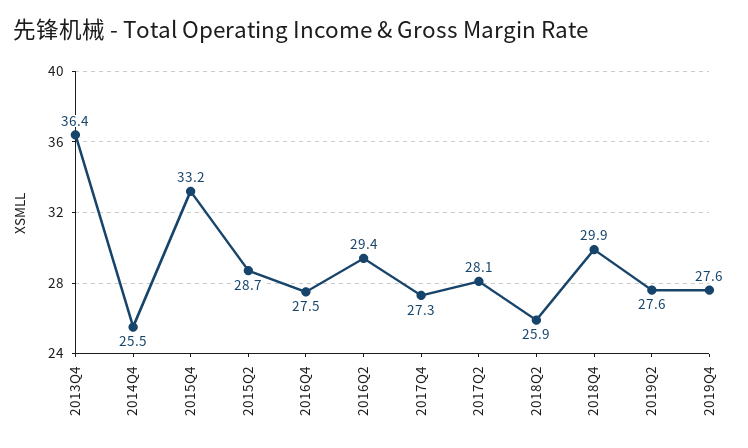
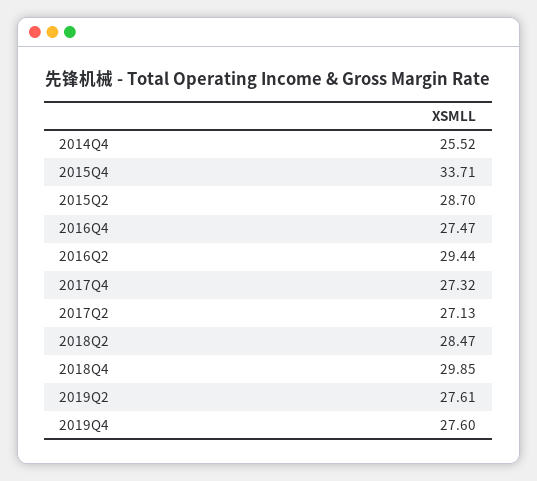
2013Q4: 36.4 -> none
2015Q4: 33.2 -> 33.71
2017Q2: 28.1 -> 27.13
2018Q2: 25.9 -> 28.47

